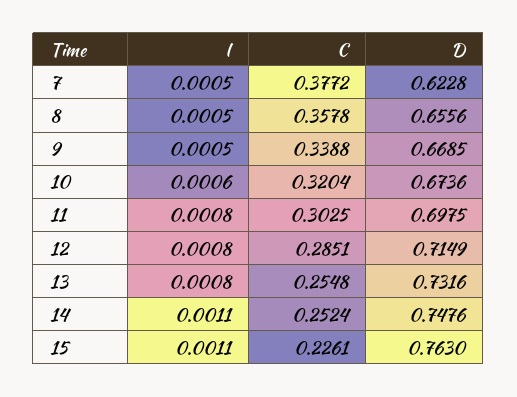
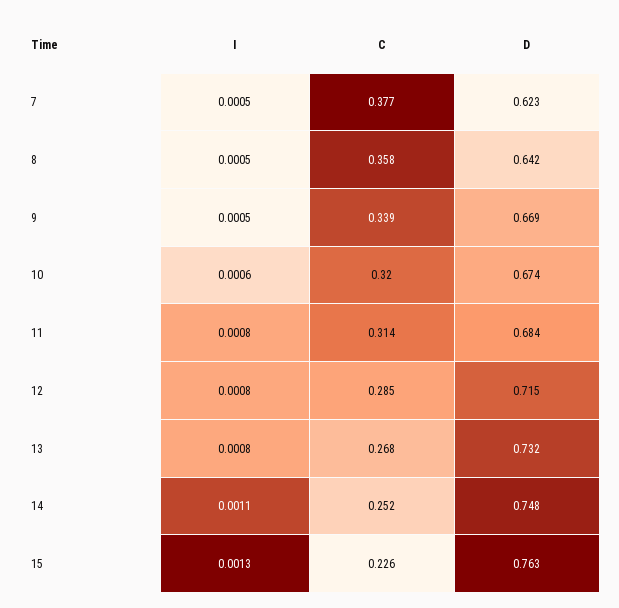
D, 8: 0.6556 -> 0.642
C, 11: 0.3025 -> 0.314
D, 11: 0.6975 -> 0.684
C, 13: 0.2548 -> 0.268
I, 15: 0.0011 -> 0.0013

